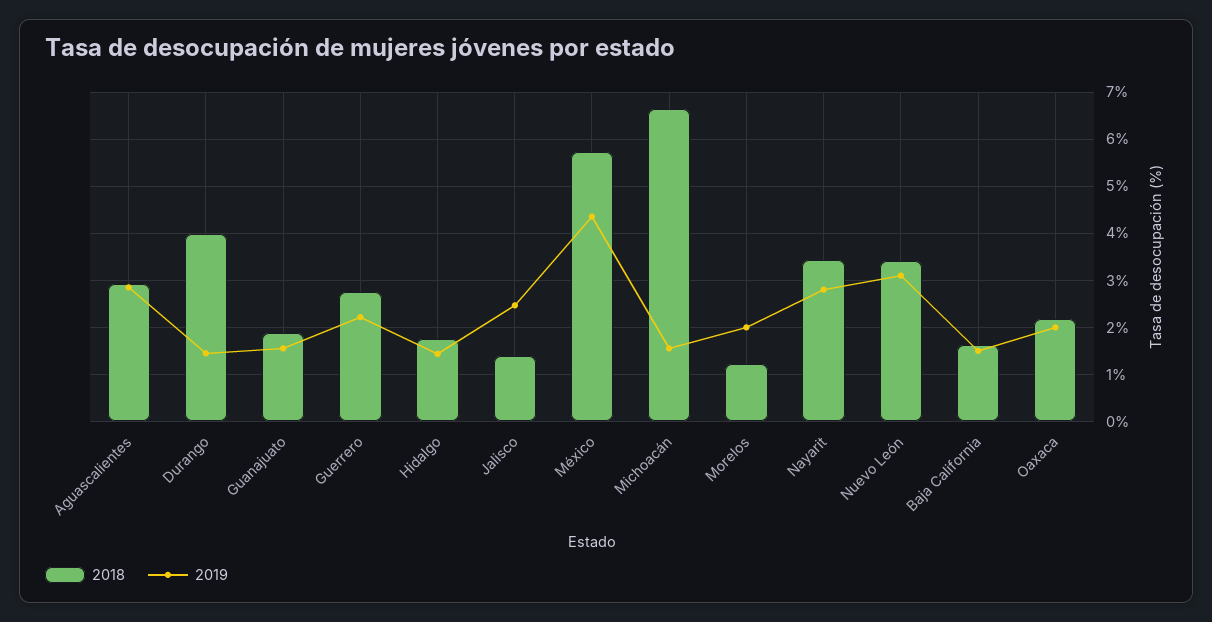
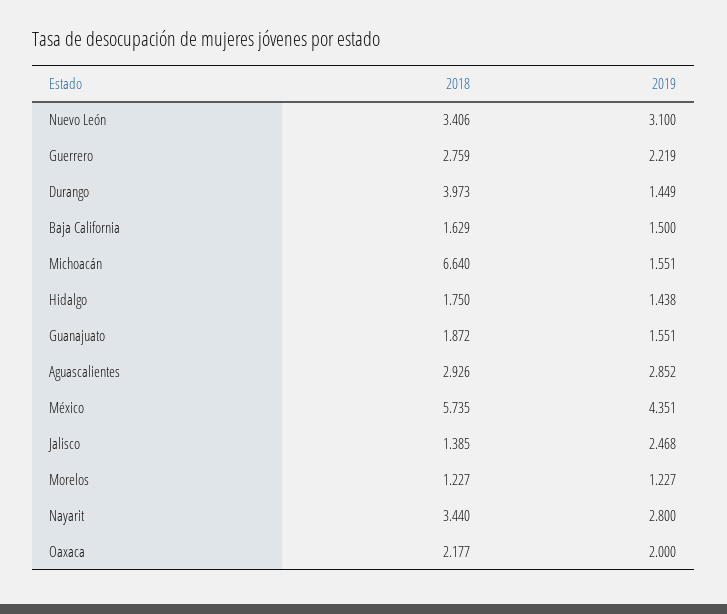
2019, Morelos: 2 -> 1.227

